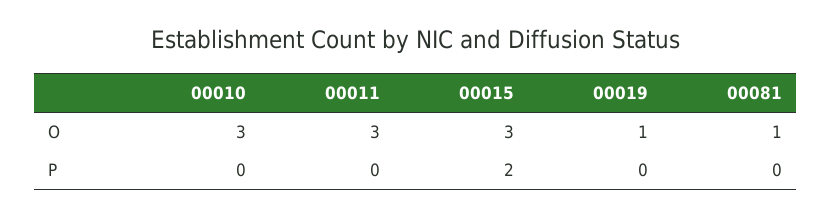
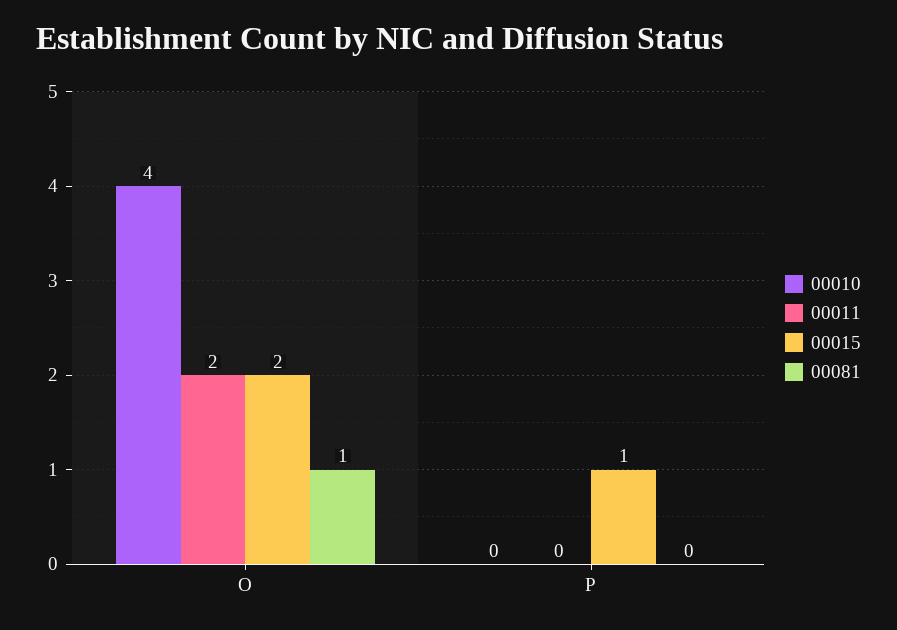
00010, O: 3 -> 4
00011, O: 3 -> 2
00015, O: 3 -> 2
00019, O: 1 -> none
00015, P: 2 -> 1
00019, P: 0 -> none

